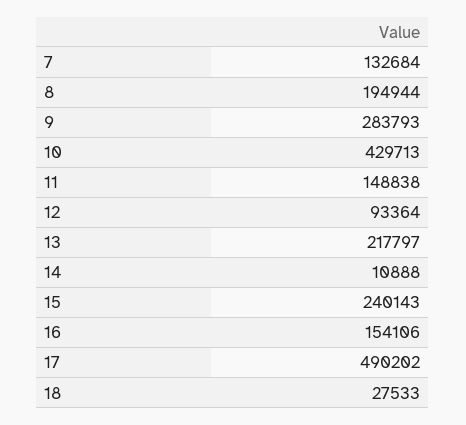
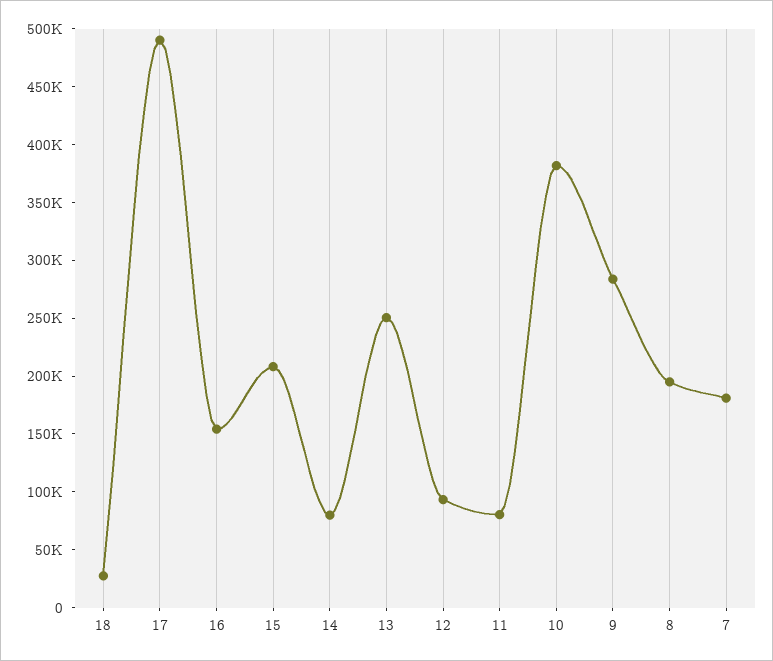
7: 132684 -> 180000
10: 429713 -> 380000
11: 148838 -> 80000
13: 217797 -> 250000
14: 10888 -> 80000
15: 240143 -> 210000

